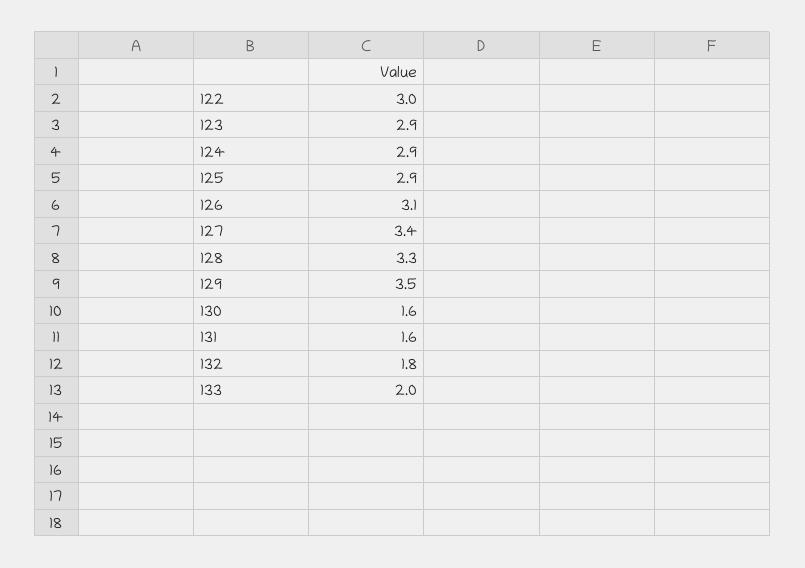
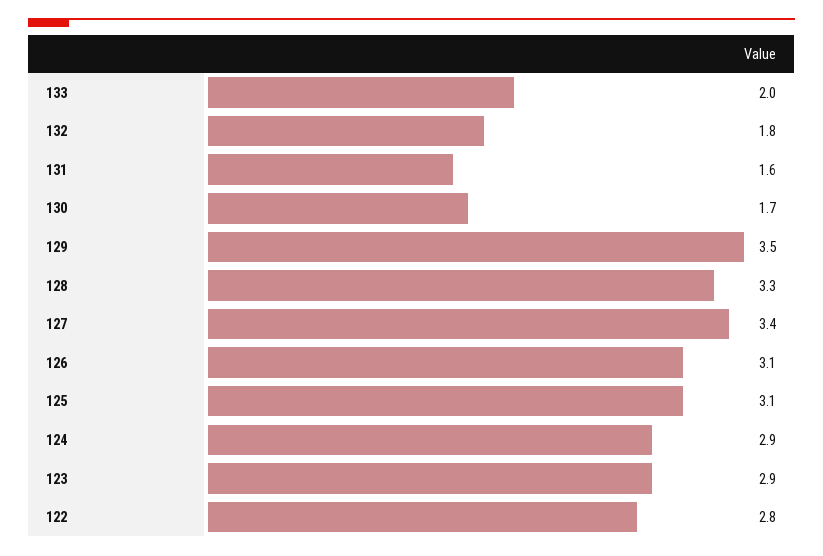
122: 3 -> 2.8
125: 2.9 -> 3.1
130: 1.6 -> 1.7

